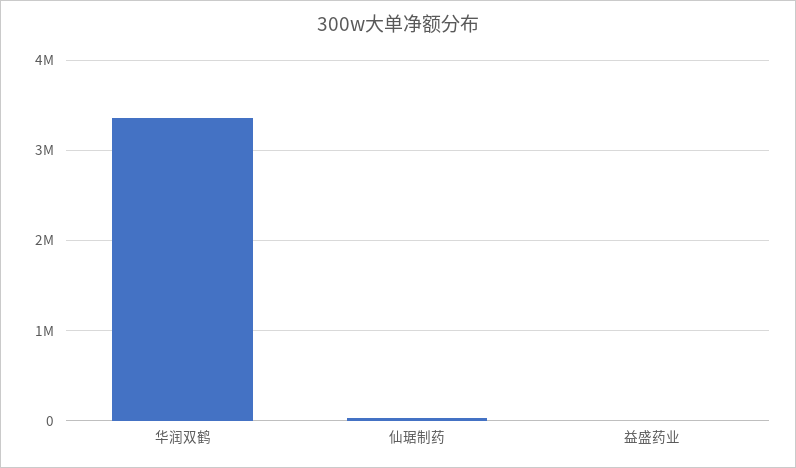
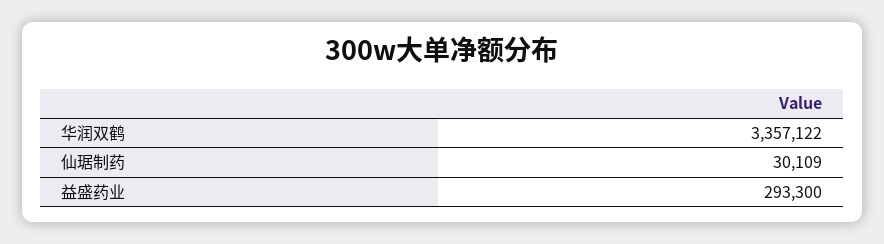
益盛药业: 0 -> 293300

